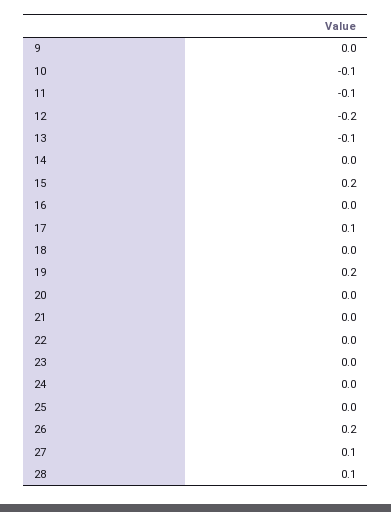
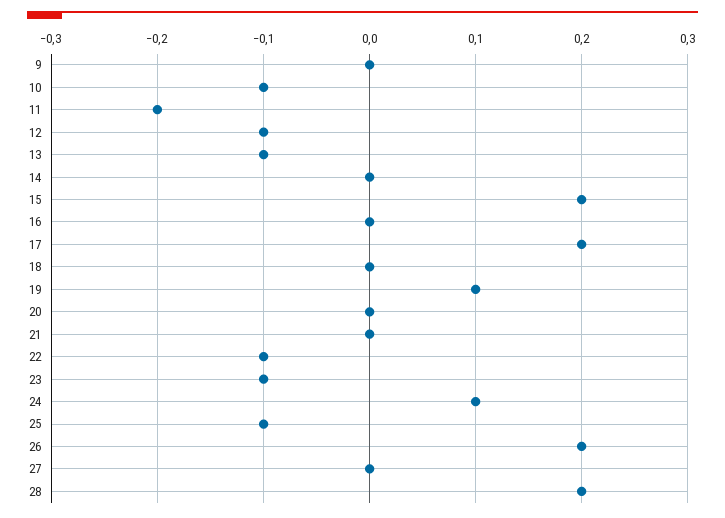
11: -0.1 -> -0.2
12: -0.2 -> -0.1
17: 0.1 -> 0.2
19: 0.2 -> 0.1
22: 0 -> -0.1
23: 0 -> -0.1
24: 0 -> 0.1
25: 0 -> -0.1
27: 0.1 -> 0
28: 0.1 -> 0.2

